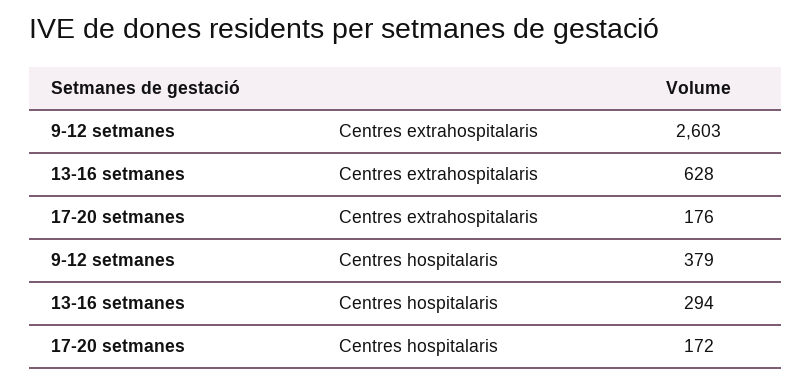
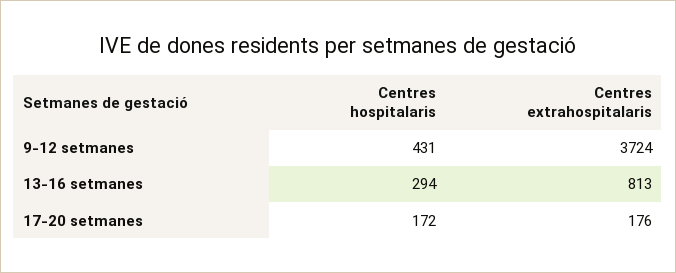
9-12 setmanes, Centres extrahospitalaris: 2603 -> 3724
13-16 setmanes, Centres extrahospitalaris: 628 -> 813
9-12 setmanes, Centres hospitalaris: 379 -> 431

